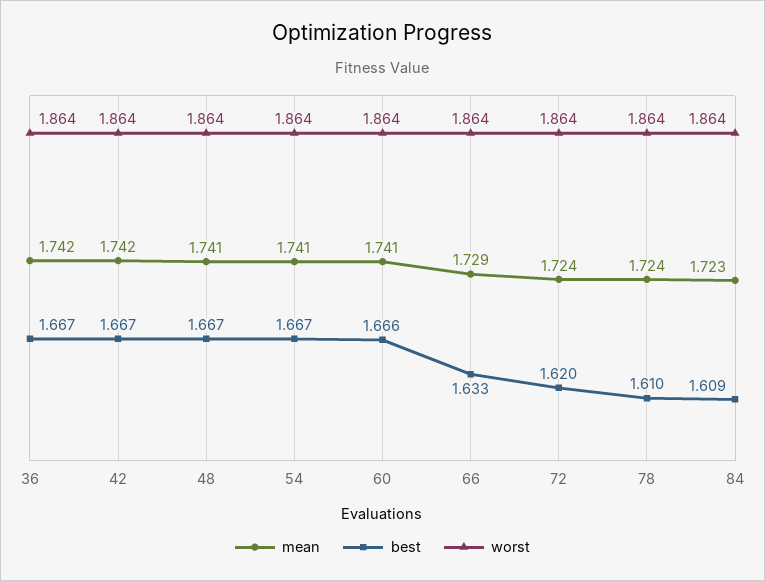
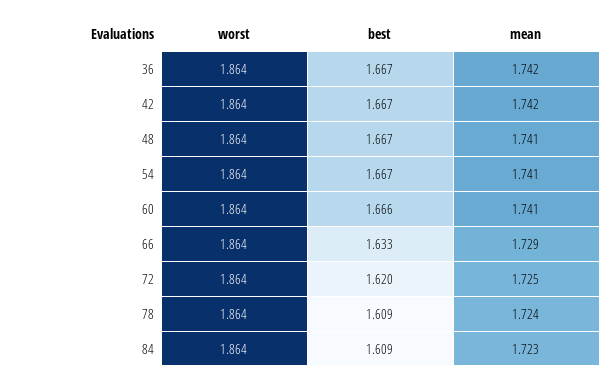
mean, 72: 1.724 -> 1.725
best, 78: 1.61 -> 1.609

